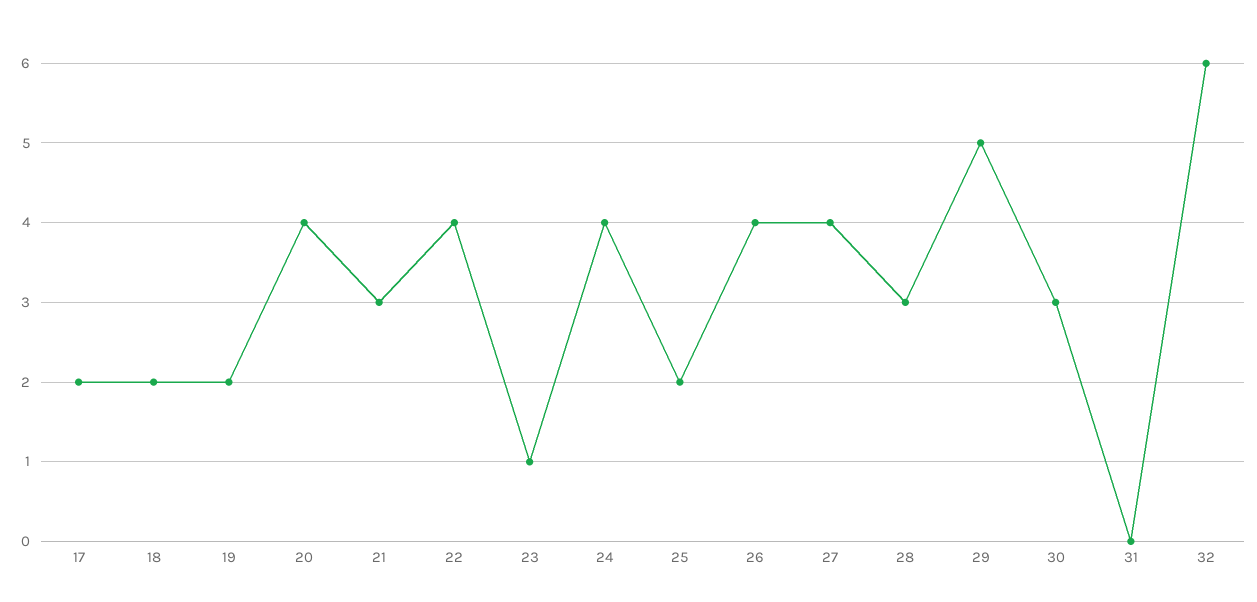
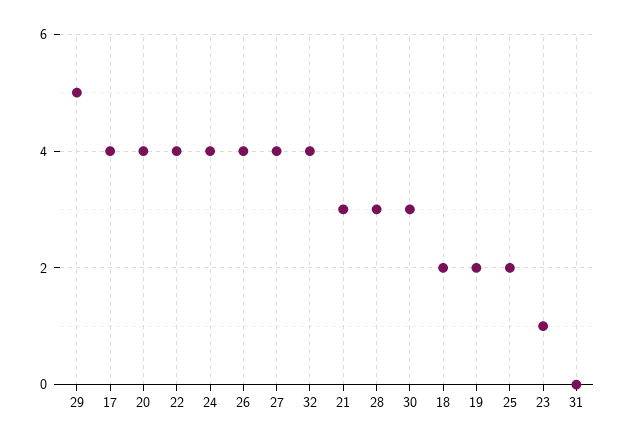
17: 2 -> 4
32: 6 -> 4

